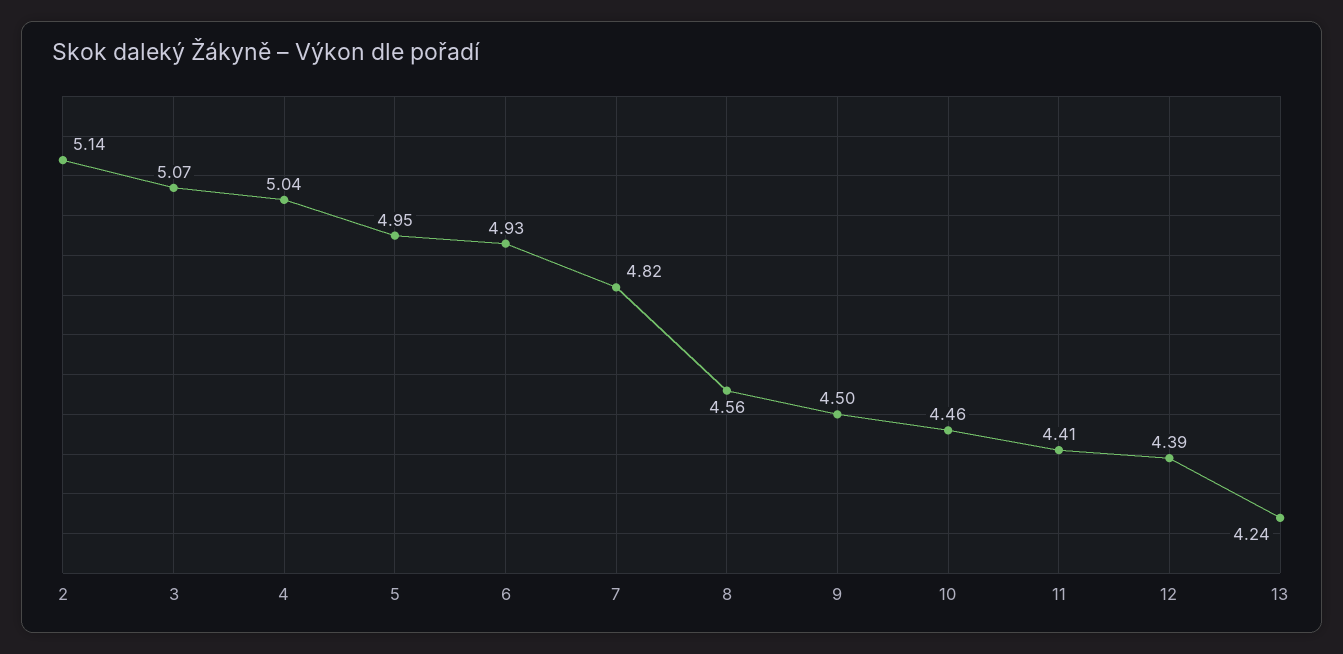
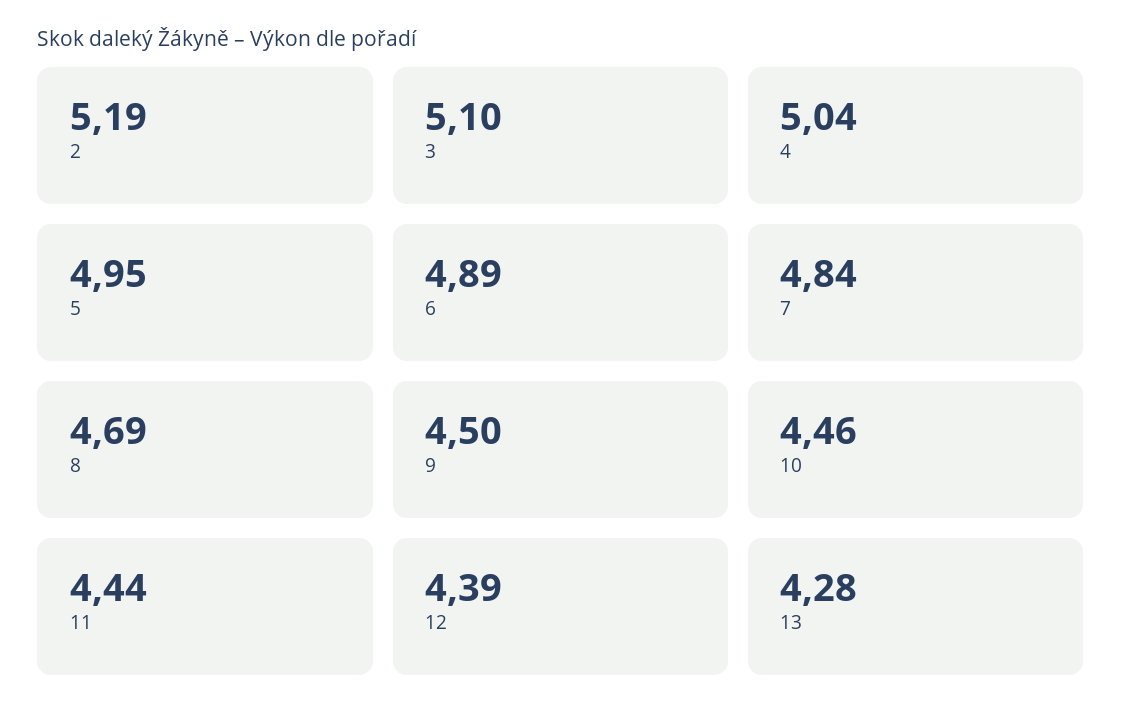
2: 5.14 -> 5.19
3: 5.07 -> 5.1
6: 4.93 -> 4.89
7: 4.82 -> 4.84
8: 4.56 -> 4.69
11: 4.41 -> 4.44
13: 4.24 -> 4.28

